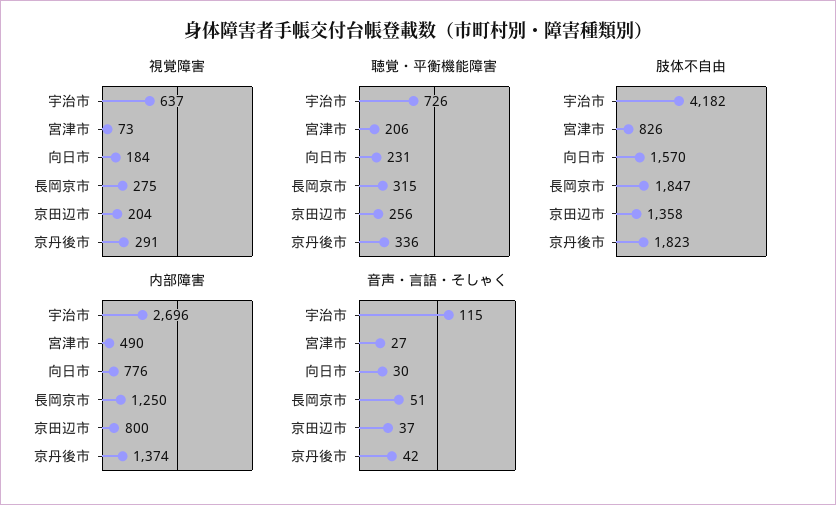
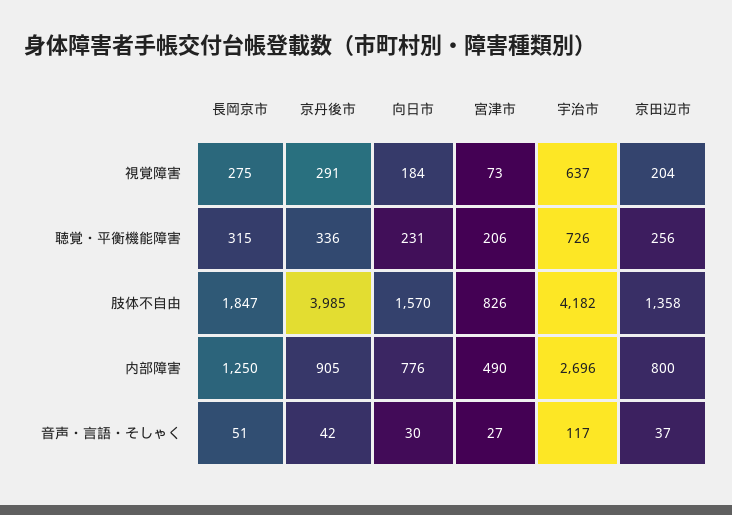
肢体不自由, 京丹後市: 1823 -> 3985
内部障害, 京丹後市: 1374 -> 905
音声・言語・そしゃく, 宇治市: 115 -> 117

